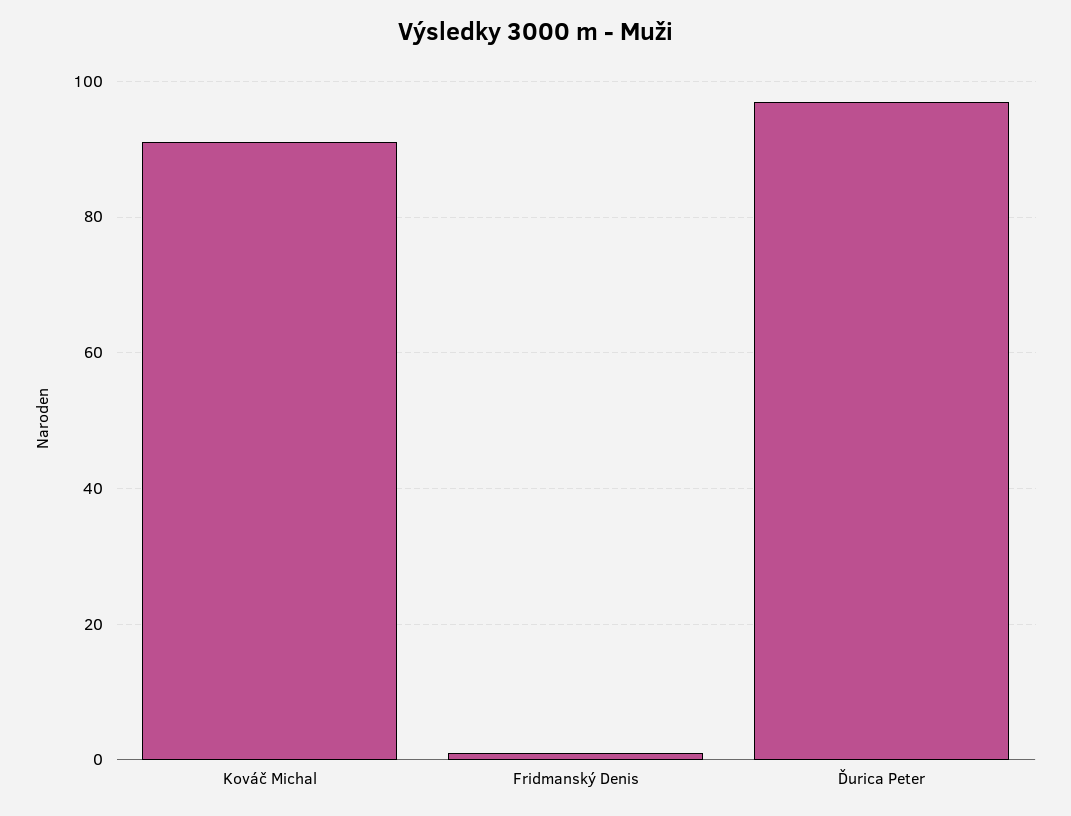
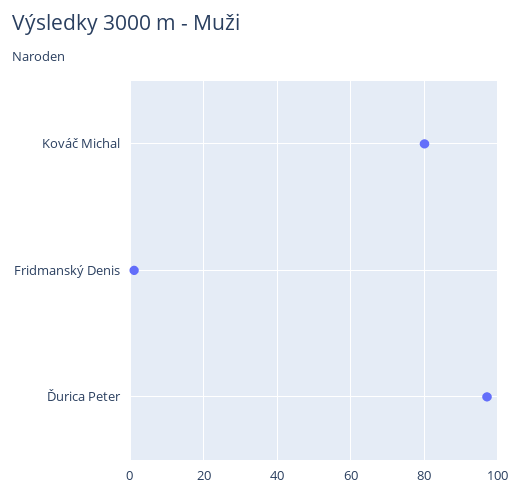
Kováč Michal: 90 -> 80

